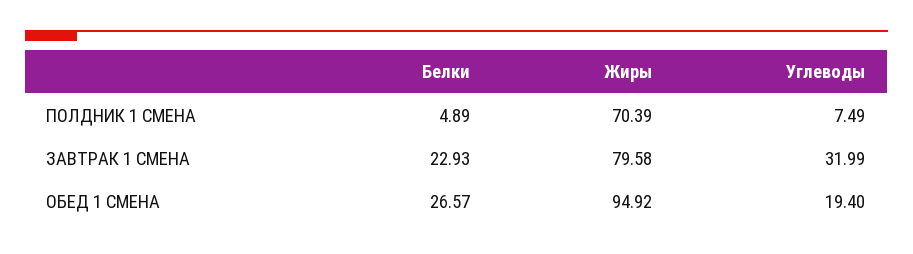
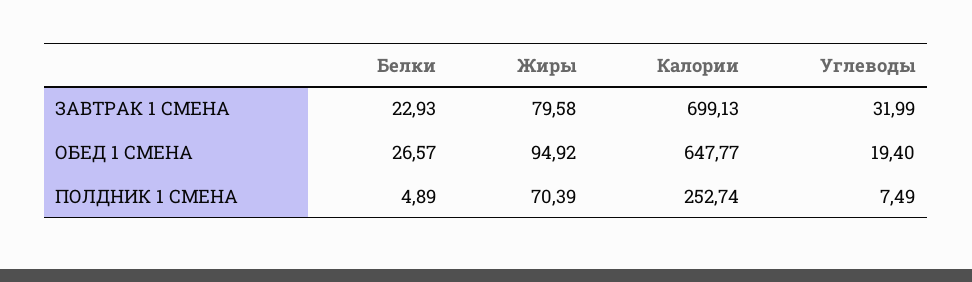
Калории, ЗАВТРАК 1 СМЕНА: none -> 699.13
Калории, ОБЕД 1 СМЕНА: none -> 647.77
Калории, ПОЛДНИК 1 СМЕНА: none -> 252.74

